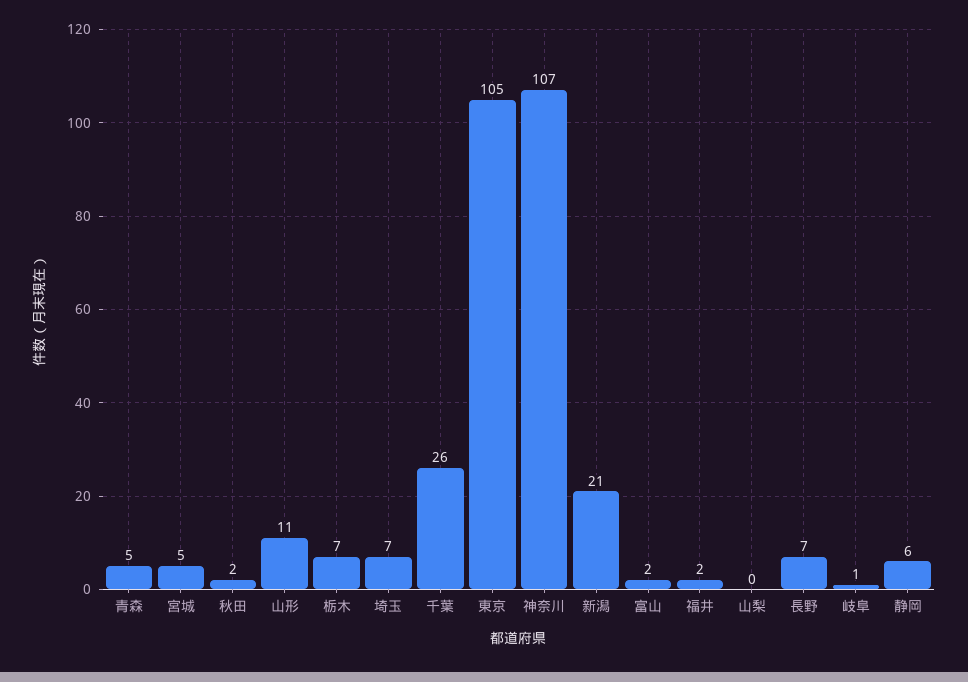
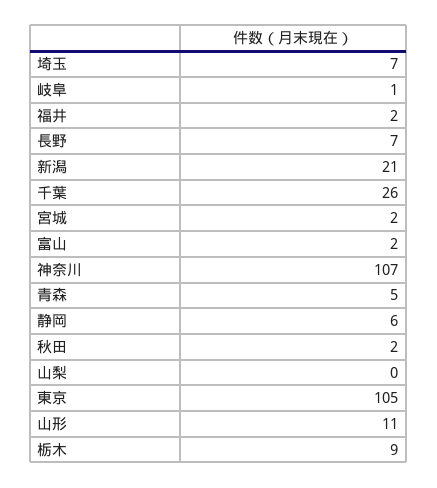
宮城: 5 -> 2
栃木: 7 -> 9

